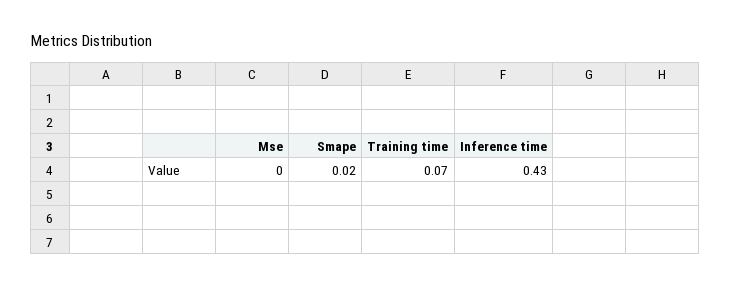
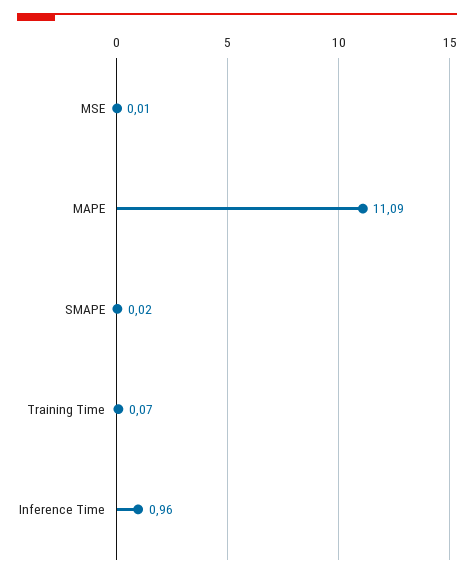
Mse: 0 -> 0.01
Inference time: 0.43 -> 0.96
MAPE: none -> 11.09

